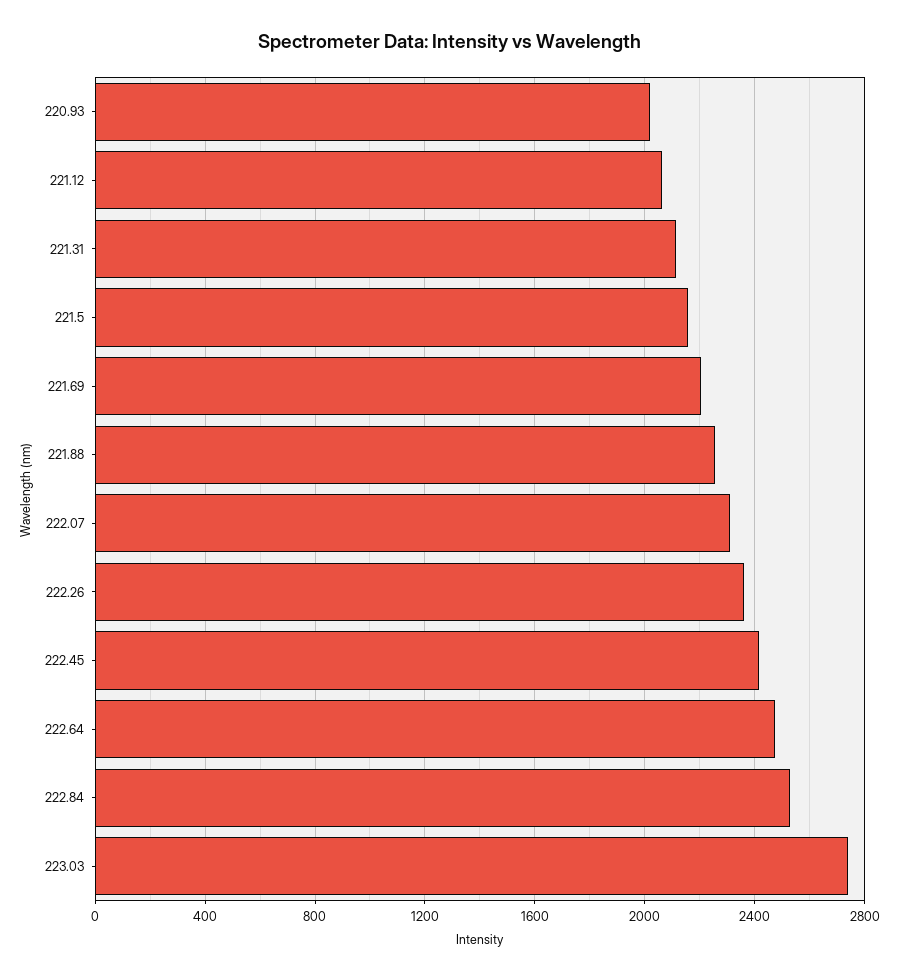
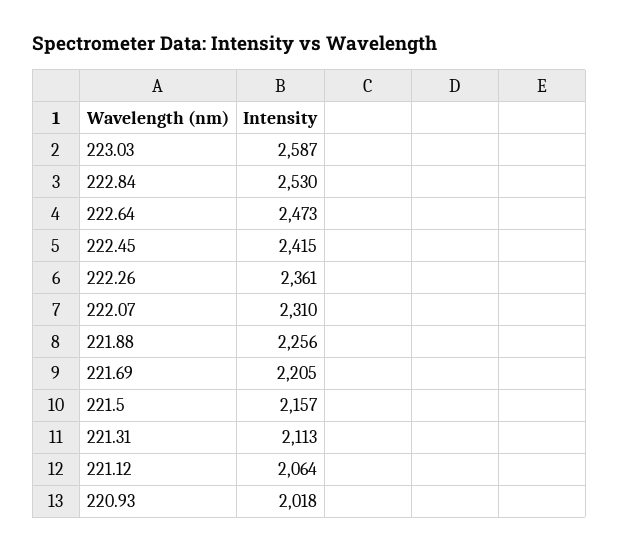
223.03: 2750 -> 2587

